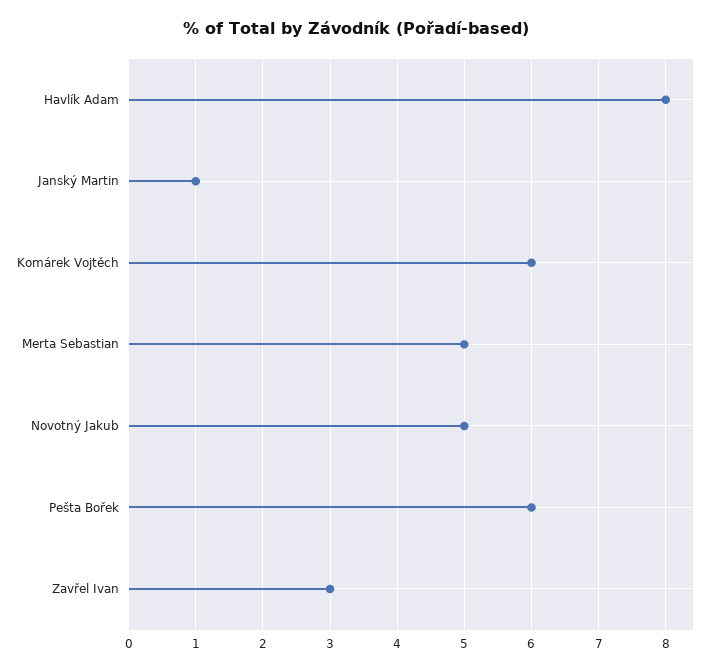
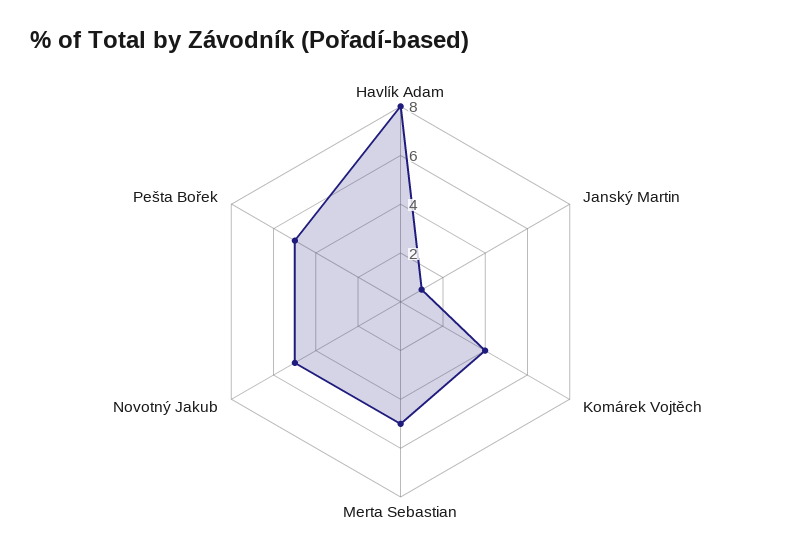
Komárek Vojtěch: 6 -> 4
Pešta Bořek: 6 -> 5
Zavřel Ivan: 3 -> none

